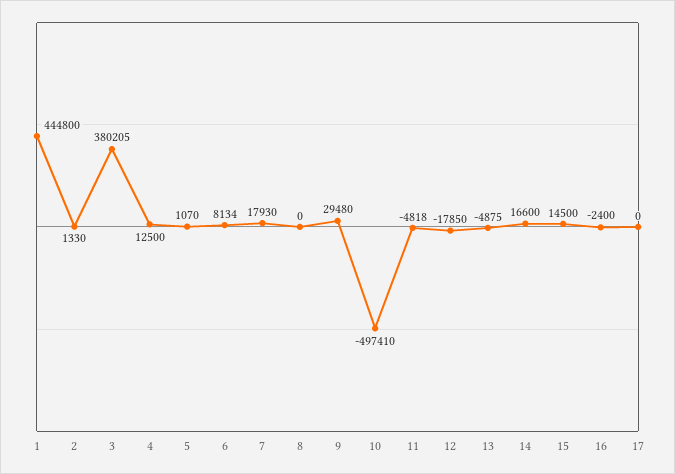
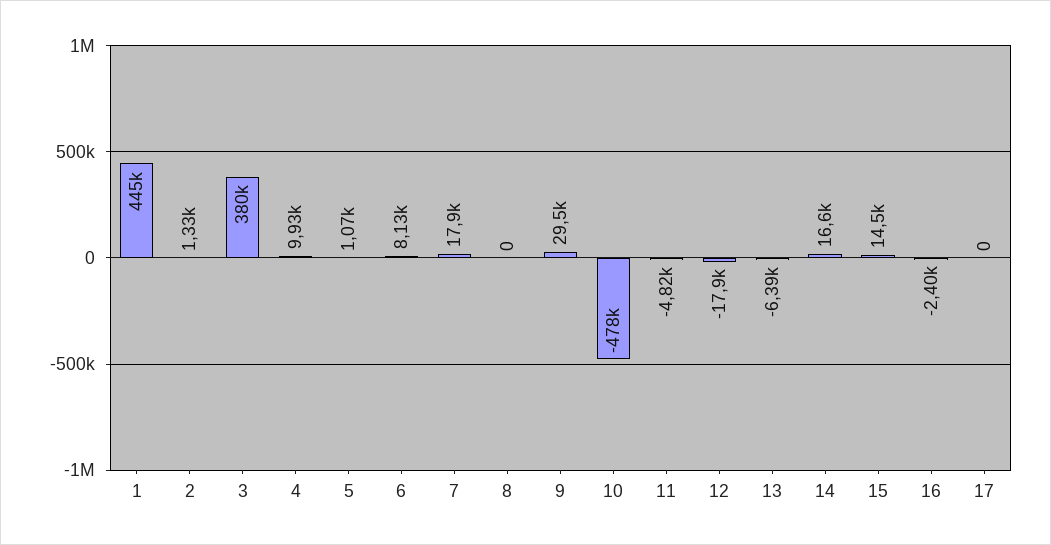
4: 12500 -> 9930
10: -497410 -> -478000
13: -4875 -> -6390

